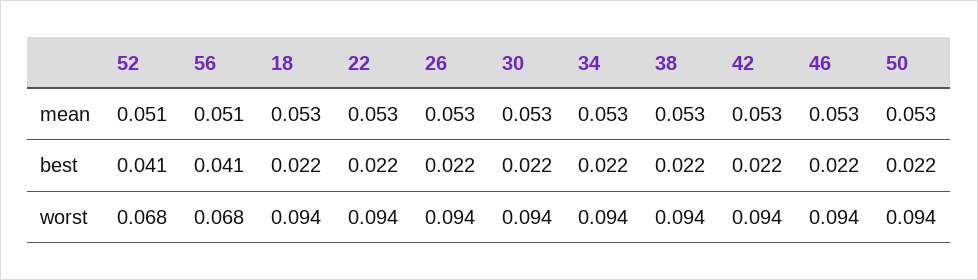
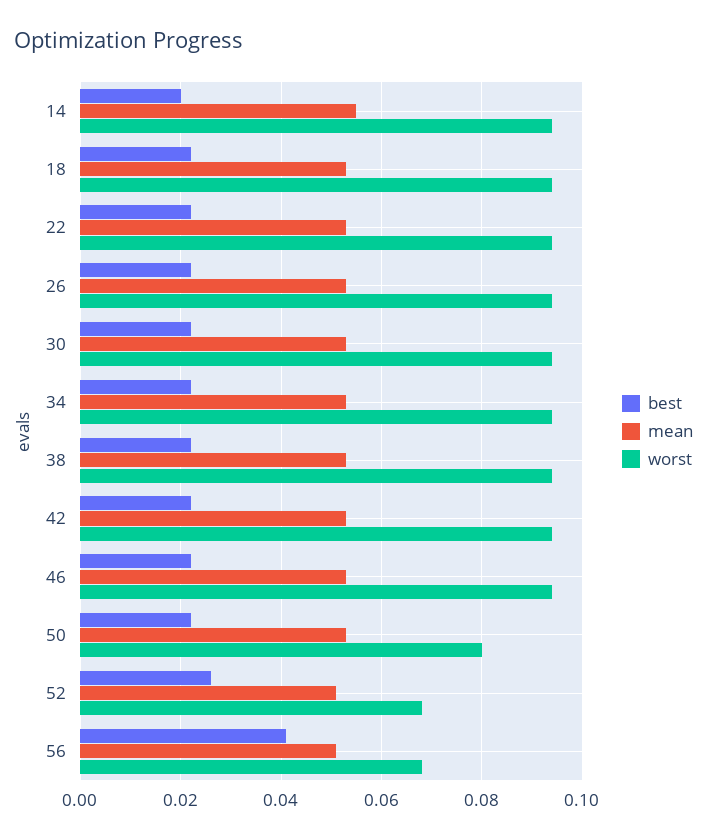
best, 52: 0.041 -> 0.025
worst, 50: 0.094 -> 0.08
best, 14: none -> 0.02
mean, 14: none -> 0.055
worst, 14: none -> 0.095

